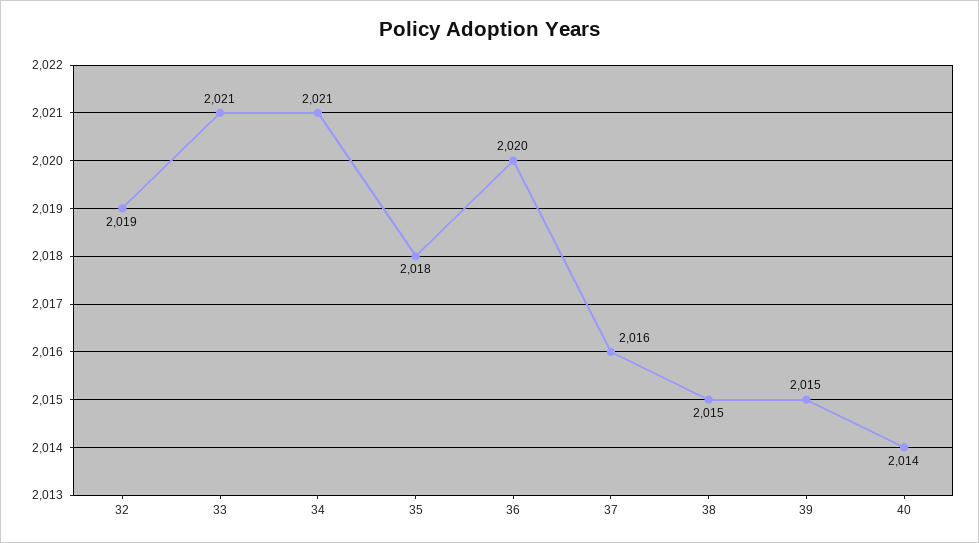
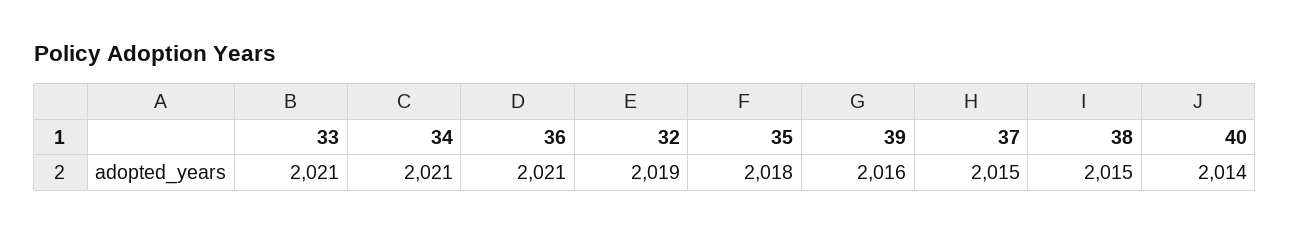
36: 2020 -> 2021
37: 2016 -> 2015
39: 2015 -> 2016

